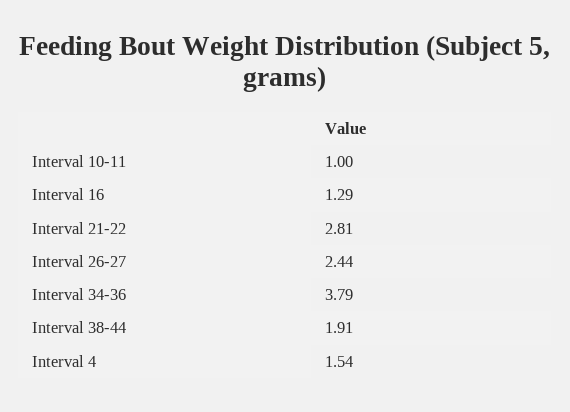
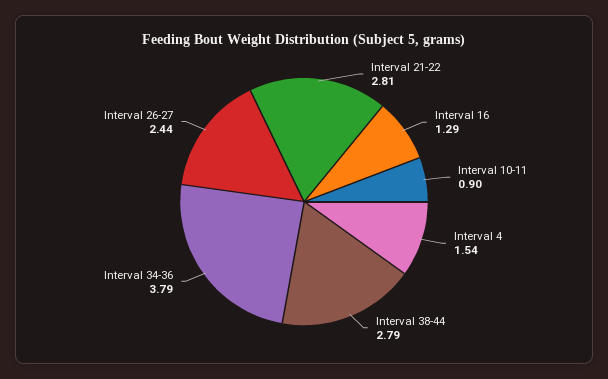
Interval 10-11: 1 -> 0.9
Interval 38-44: 1.91 -> 2.79

